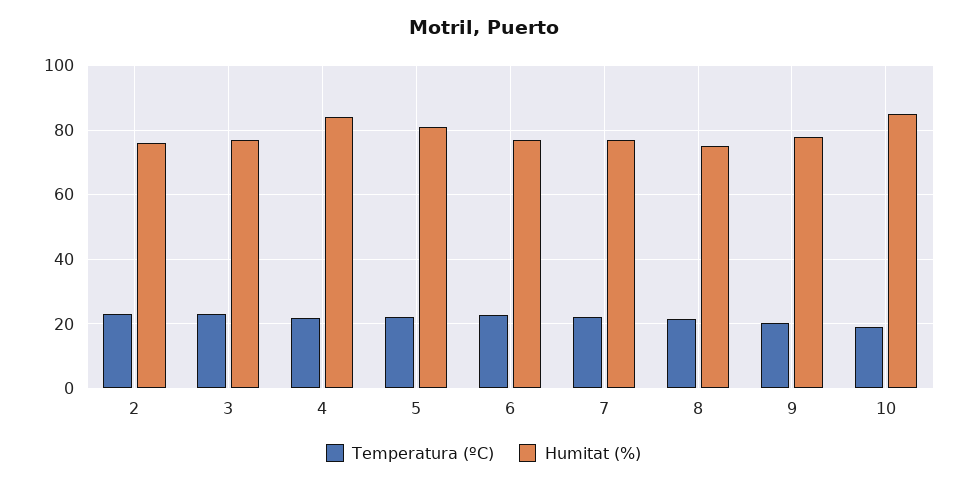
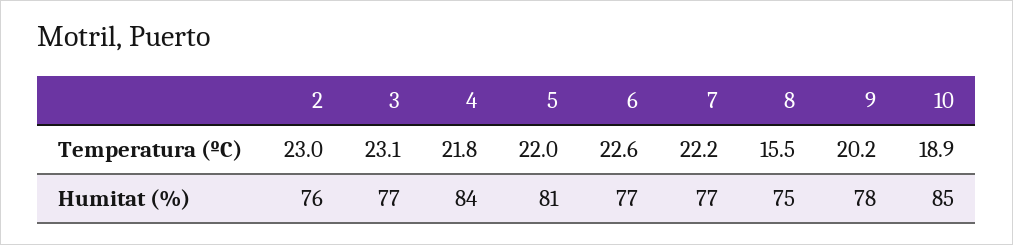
Temperatura (ºC), 8: 22 -> 15.5

